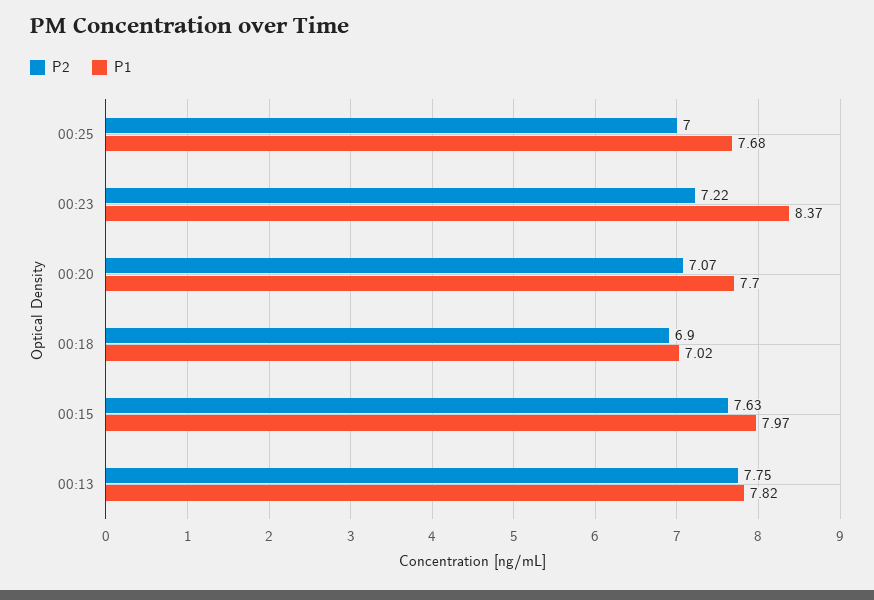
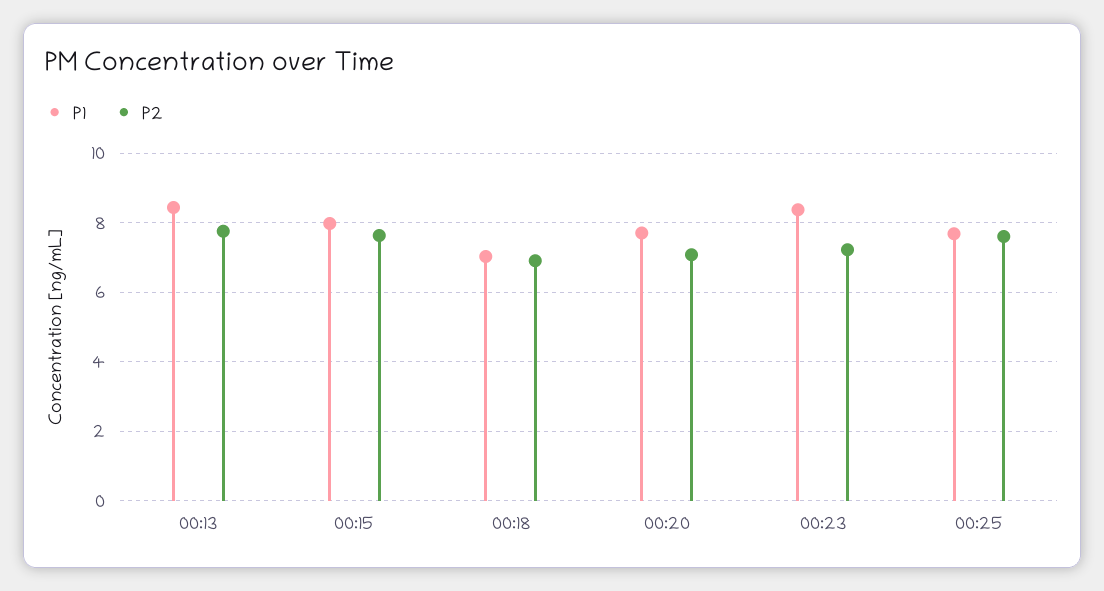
P2, 00:25: 7 -> 7.6
P1, 00:13: 7.82 -> 8.4

